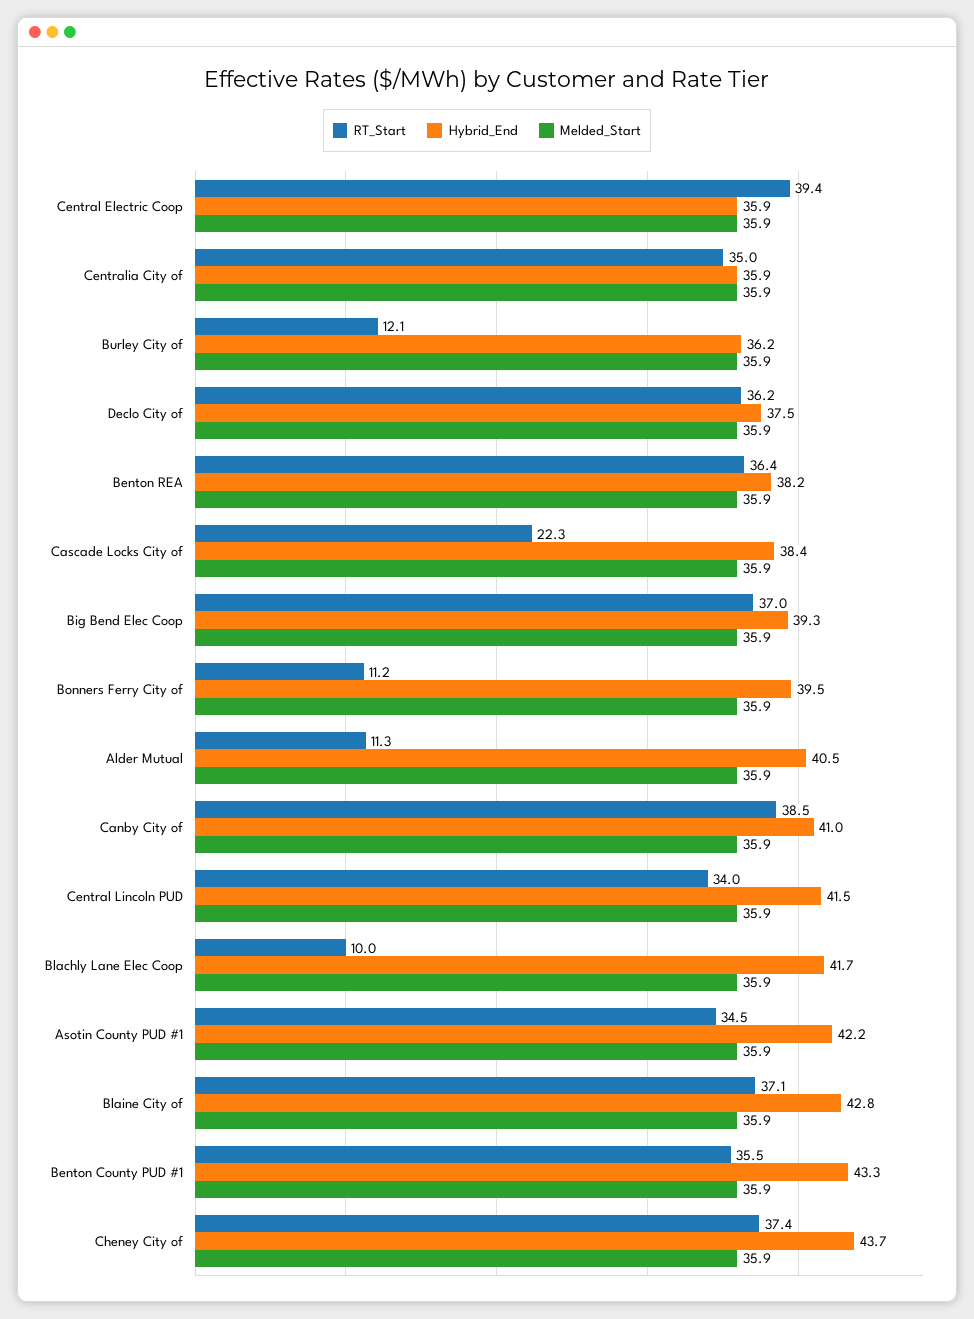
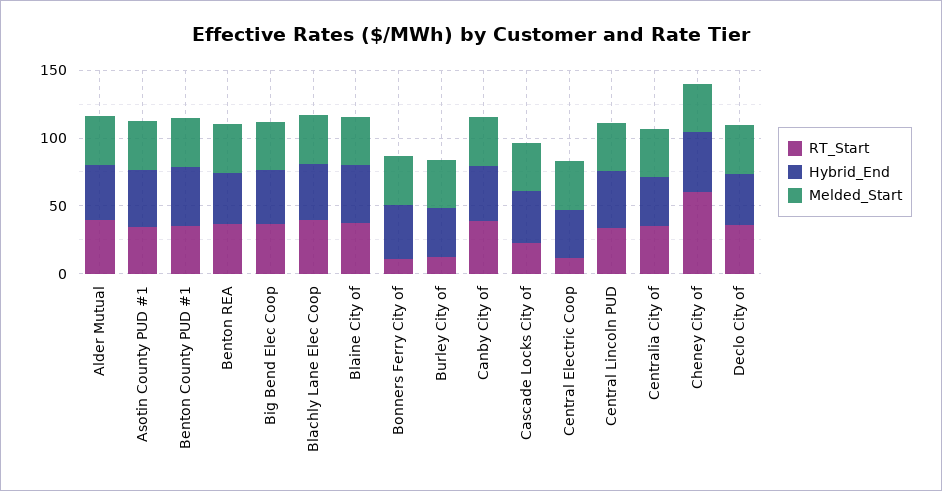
RT_Start, Central Electric Coop: 39.4 -> 10
RT_Start, Alder Mutual: 11.3 -> 40
RT_Start, Blachly Lane Elec Coop: 10 -> 40
RT_Start, Cheney City of: 37.4 -> 60

